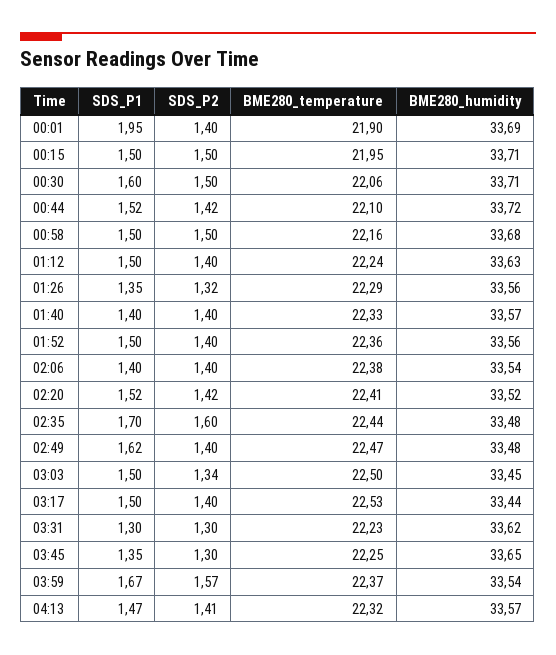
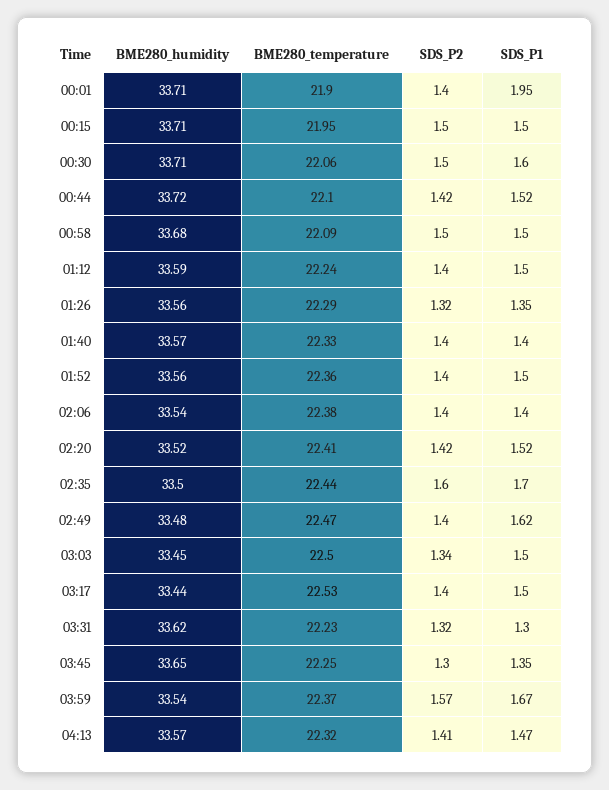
BME280_humidity, 00:01: 33.69 -> 33.71
BME280_temperature, 00:58: 22.16 -> 22.09
BME280_humidity, 01:12: 33.63 -> 33.59
BME280_humidity, 02:35: 33.48 -> 33.5
SDS_P2, 03:31: 1.3 -> 1.32

